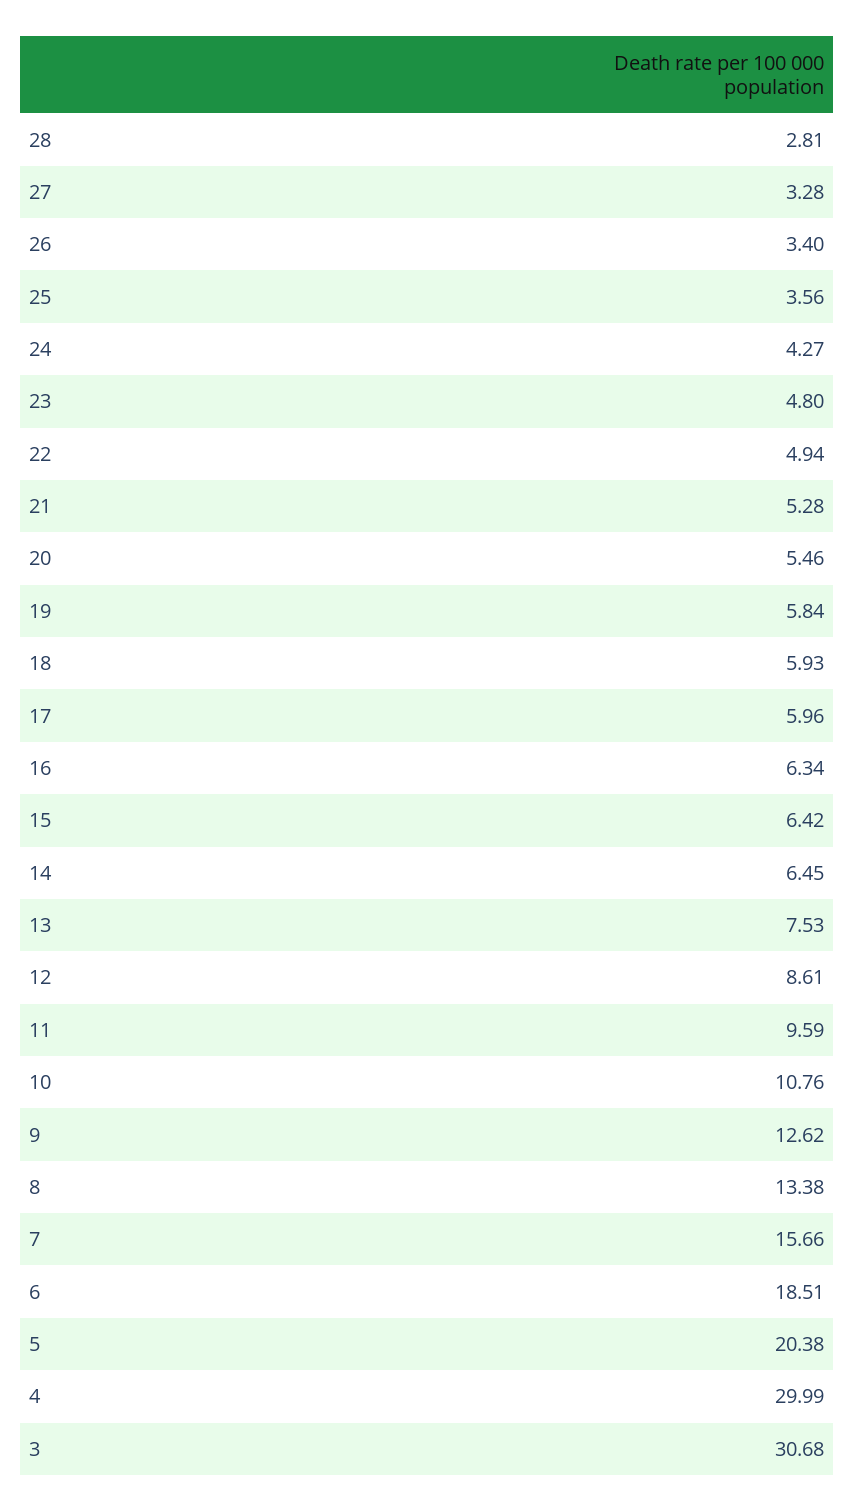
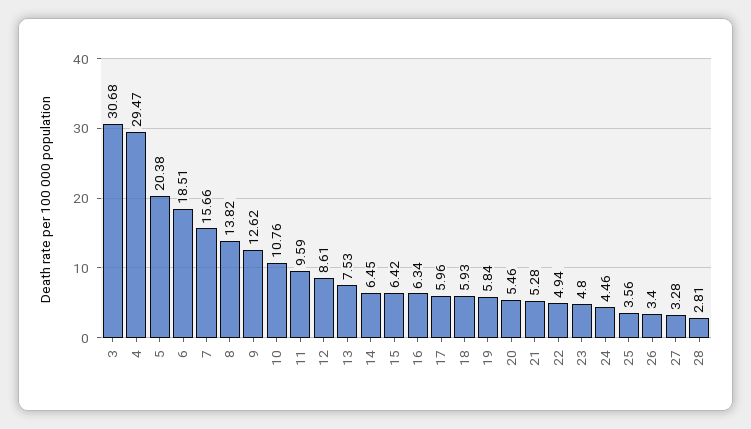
24: 4.27 -> 4.46
8: 13.38 -> 13.82
4: 29.99 -> 29.47

